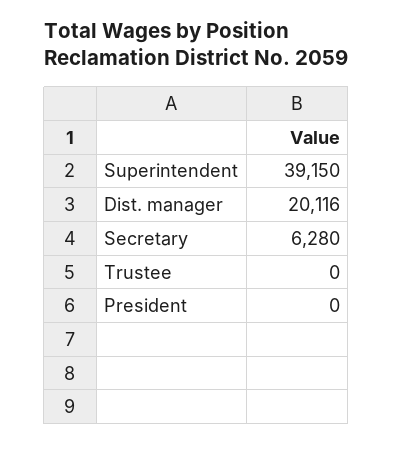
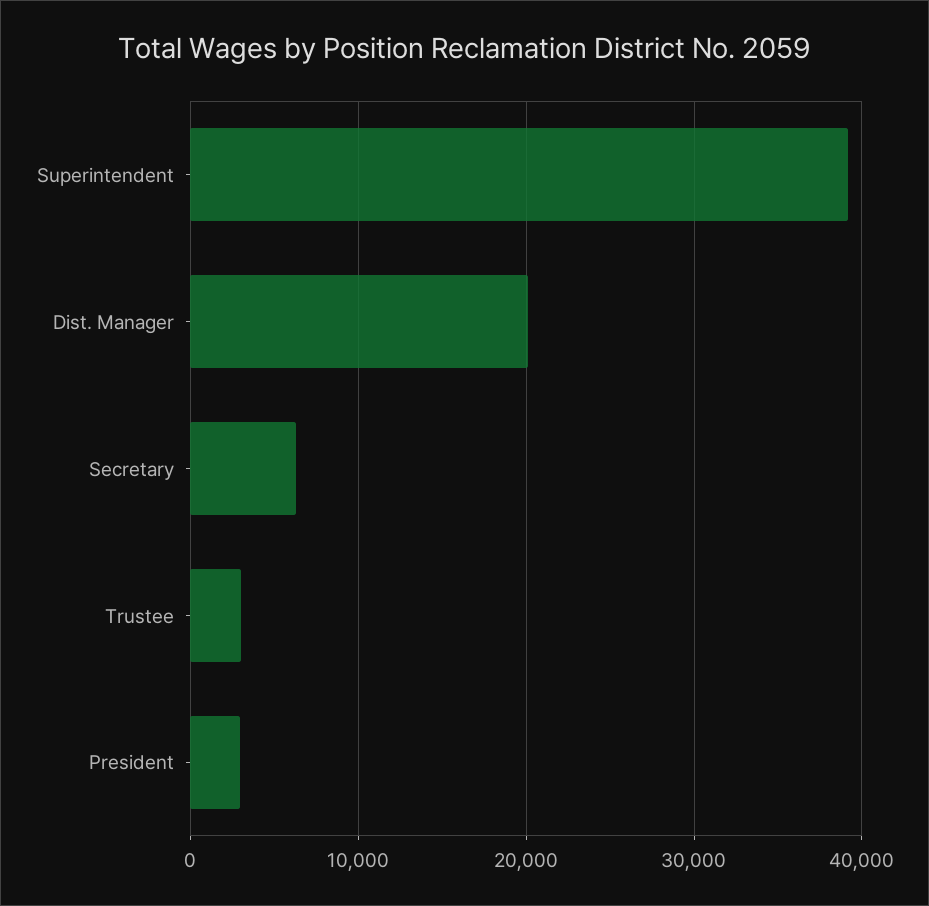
Trustee: 0 -> 3000
President: 0 -> 3000

